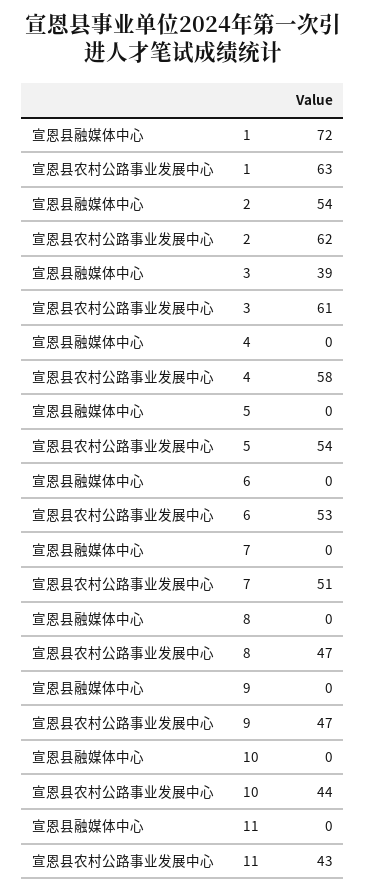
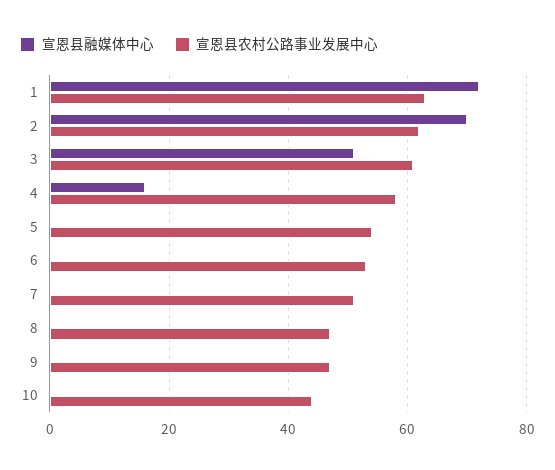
宣恩县融媒体中心, 2: 54 -> 70
宣恩县融媒体中心, 3: 39 -> 50
宣恩县融媒体中心, 4: 0 -> 15
宣恩县融媒体中心, 11: 0 -> none
宣恩县农村公路事业发展中心, 11: 43 -> none

